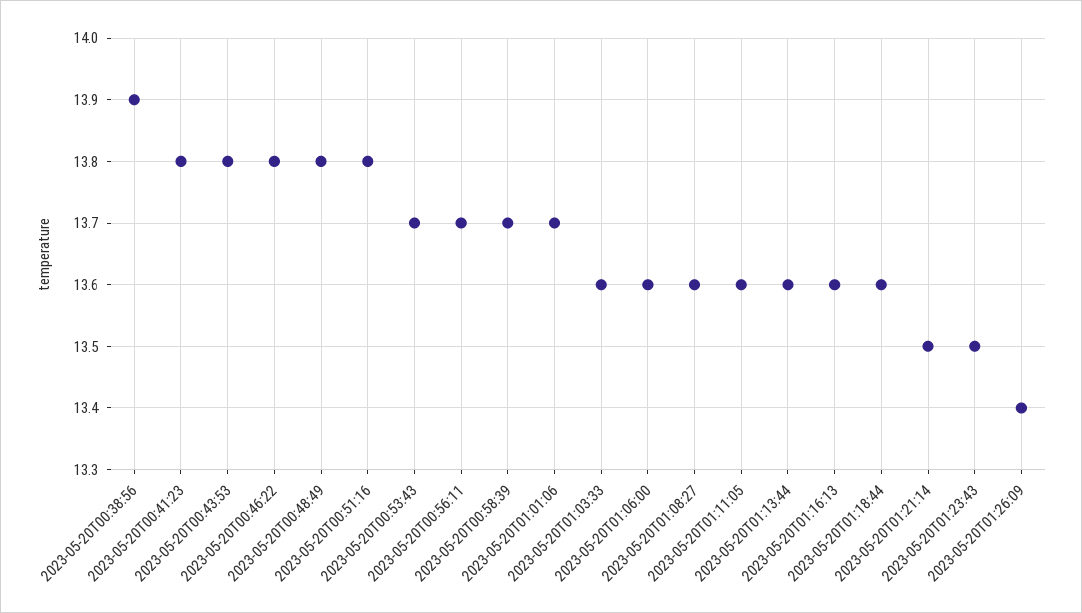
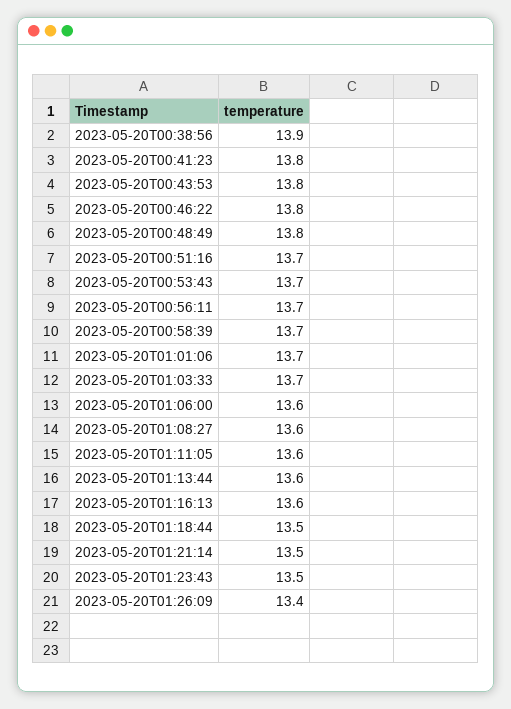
2023-05-20T00:51:16: 13.8 -> 13.7
2023-05-20T01:03:33: 13.6 -> 13.7
2023-05-20T01:18:44: 13.6 -> 13.5

